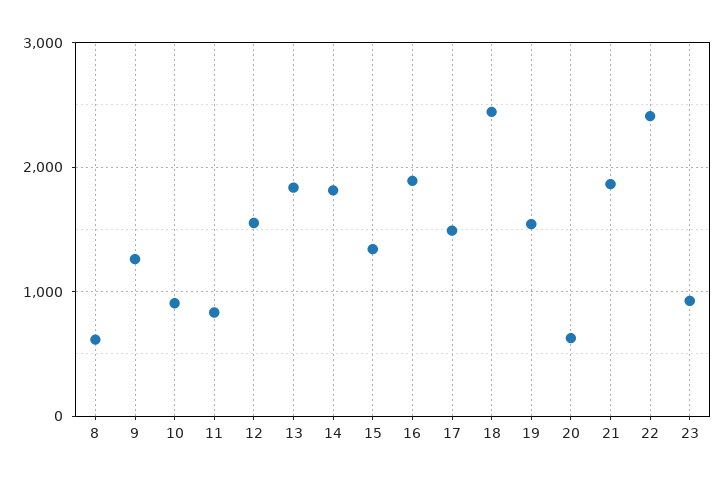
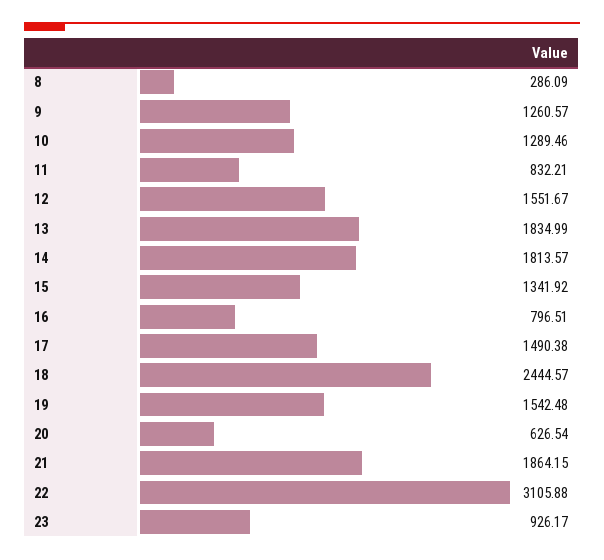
8: 600 -> 286.09
10: 900 -> 1289.46
16: 1900 -> 796.51
22: 2400 -> 3105.88

